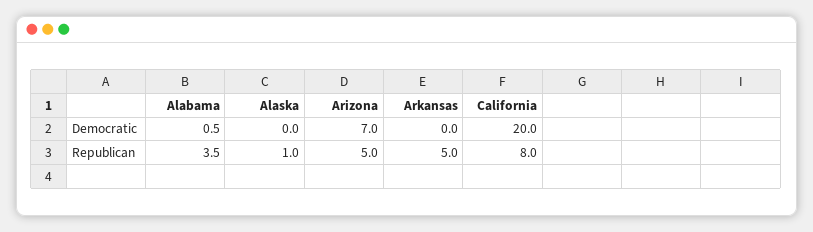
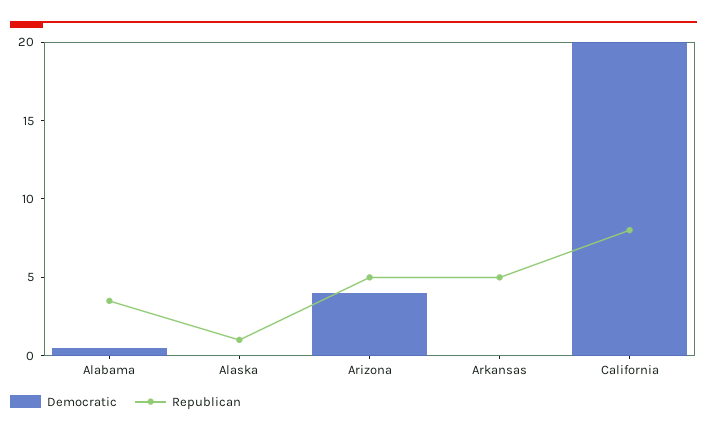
Democratic, Arizona: 7 -> 4

